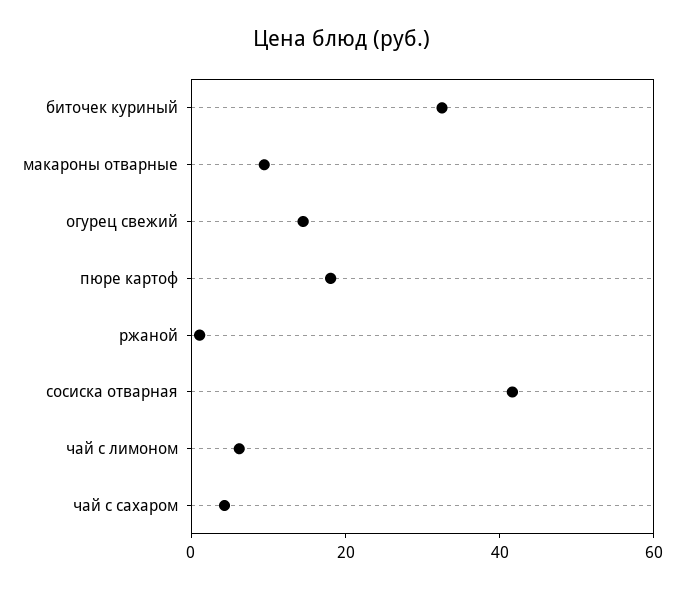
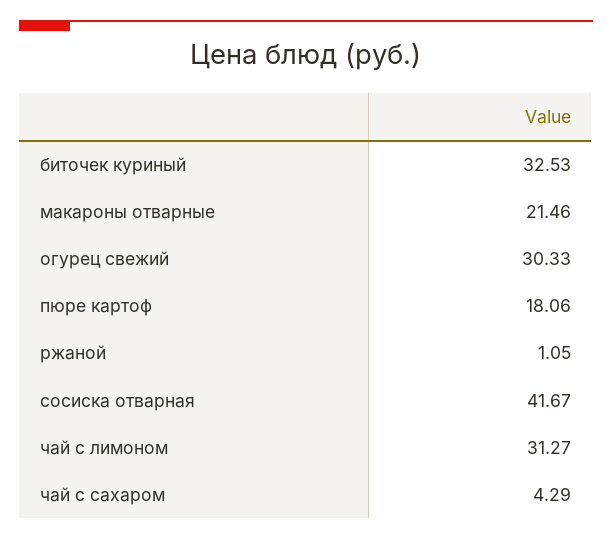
макароны отварные: 10 -> 21.46
огурец свежий: 15 -> 30.33
чай с лимоном: 5 -> 31.27

